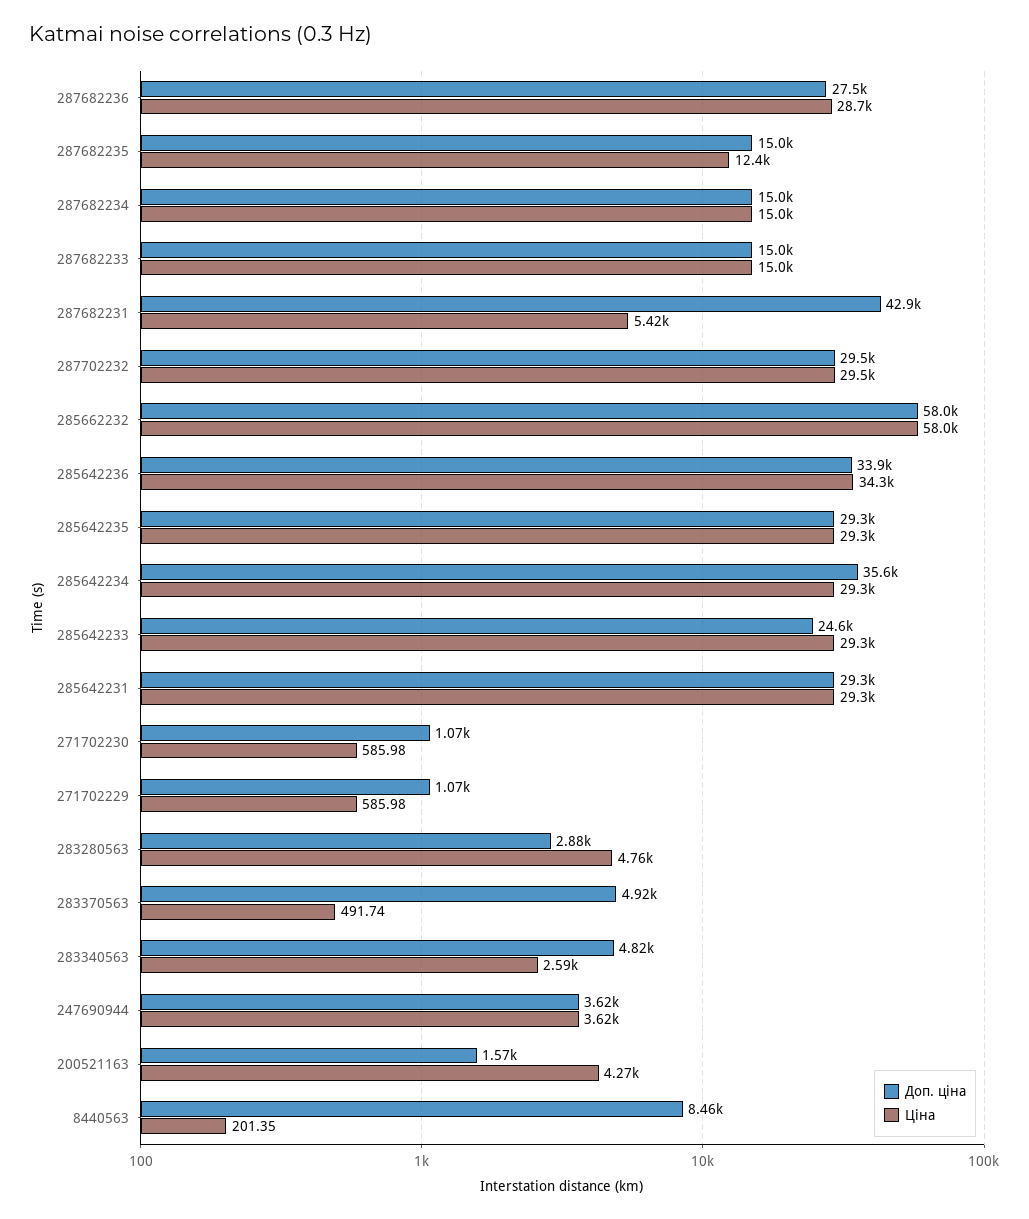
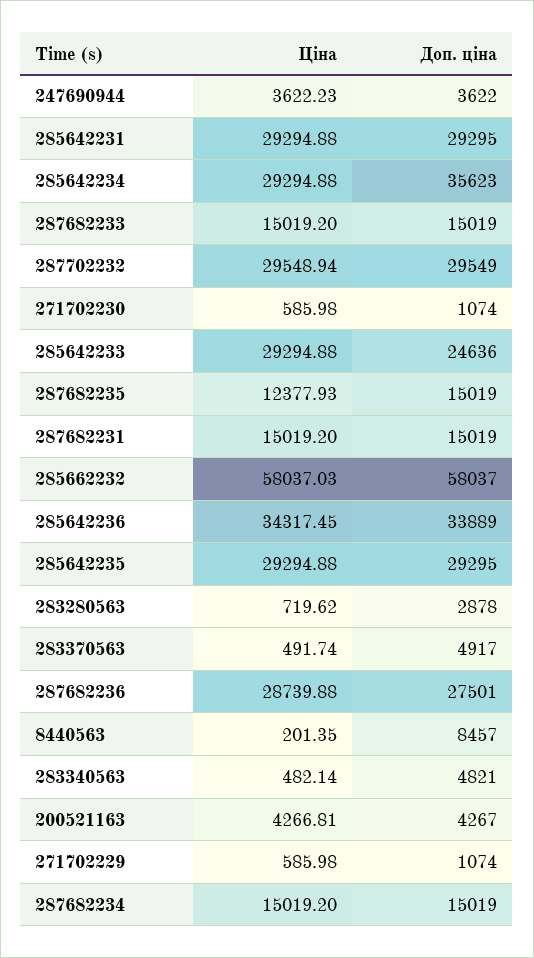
Доп. ціна, 287682231: 42900 -> 15019
Ціна, 287682231: 5420 -> 15019.2
Ціна, 283280563: 4760 -> 719.62
Ціна, 283340563: 2590 -> 482.14
Доп. ціна, 200521163: 1570 -> 4267

